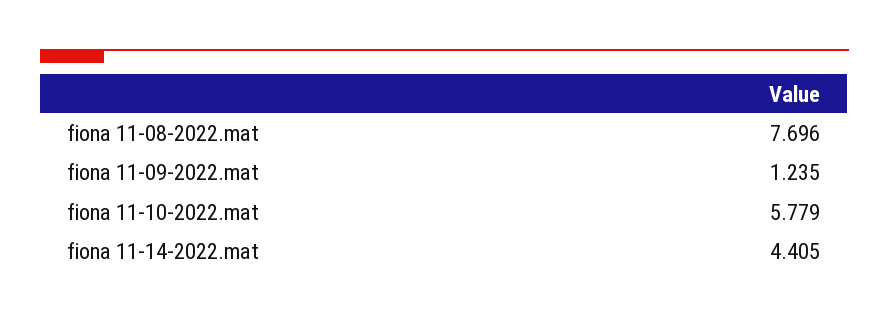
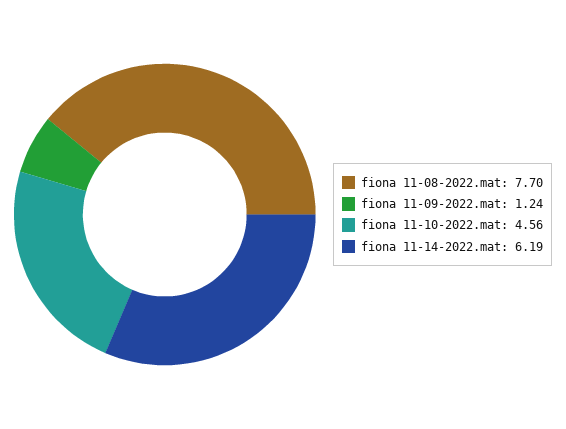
fiona 11-10-2022.mat: 5.779 -> 4.56
fiona 11-14-2022.mat: 4.405 -> 6.19

